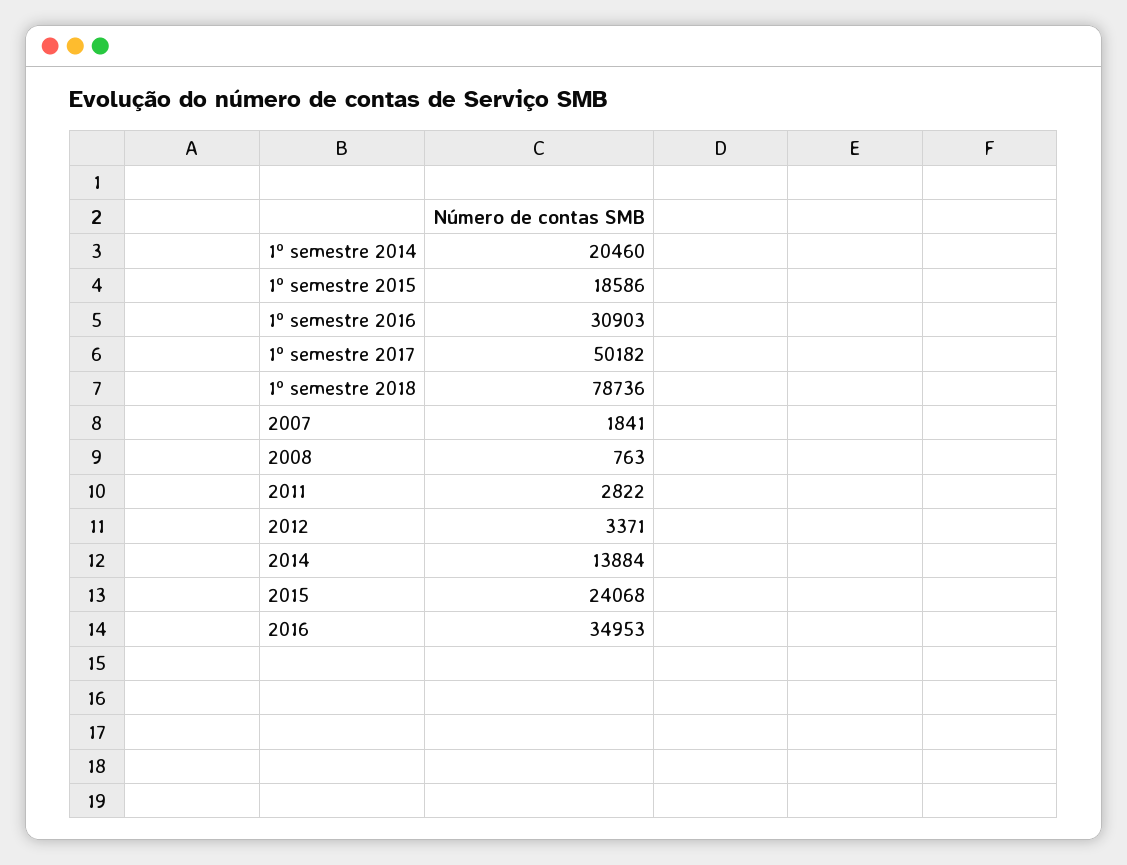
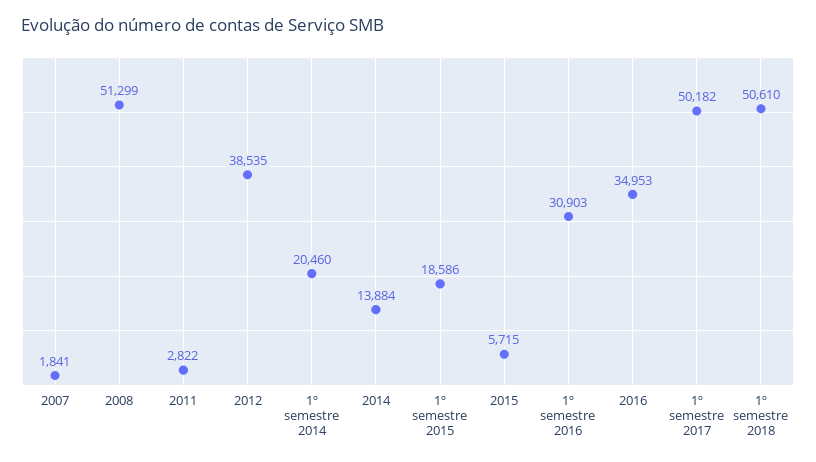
1º semestre 2018: 78736 -> 50610
2008: 763 -> 51299
2012: 3371 -> 38535
2015: 24068 -> 5715

